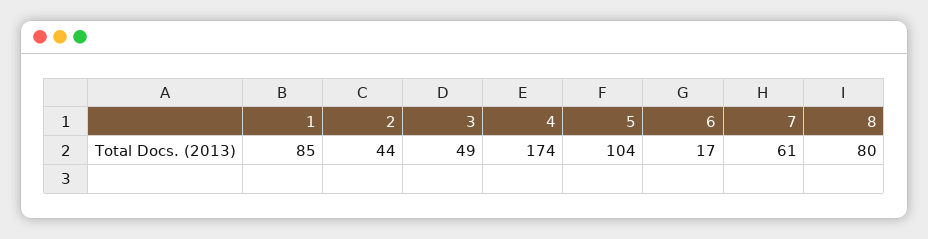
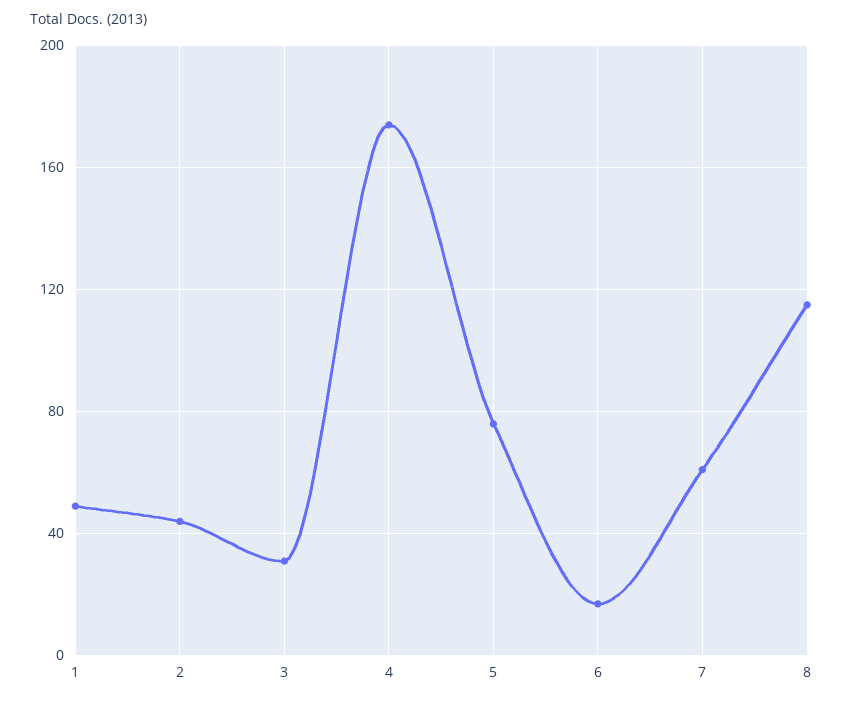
1: 85 -> 50
3: 49 -> 30
5: 104 -> 75
8: 80 -> 115

